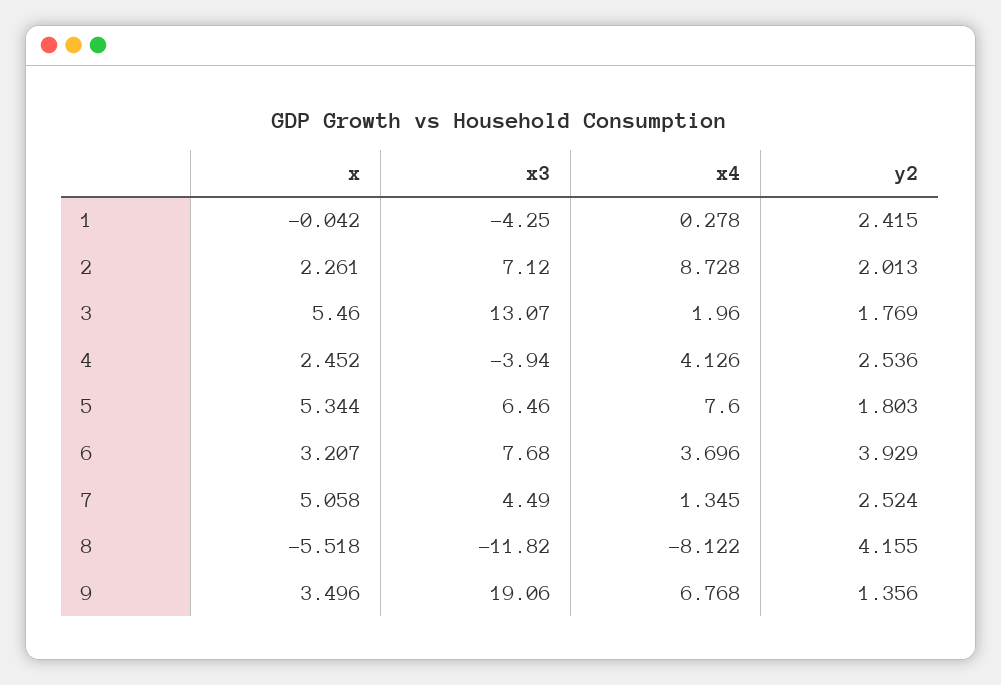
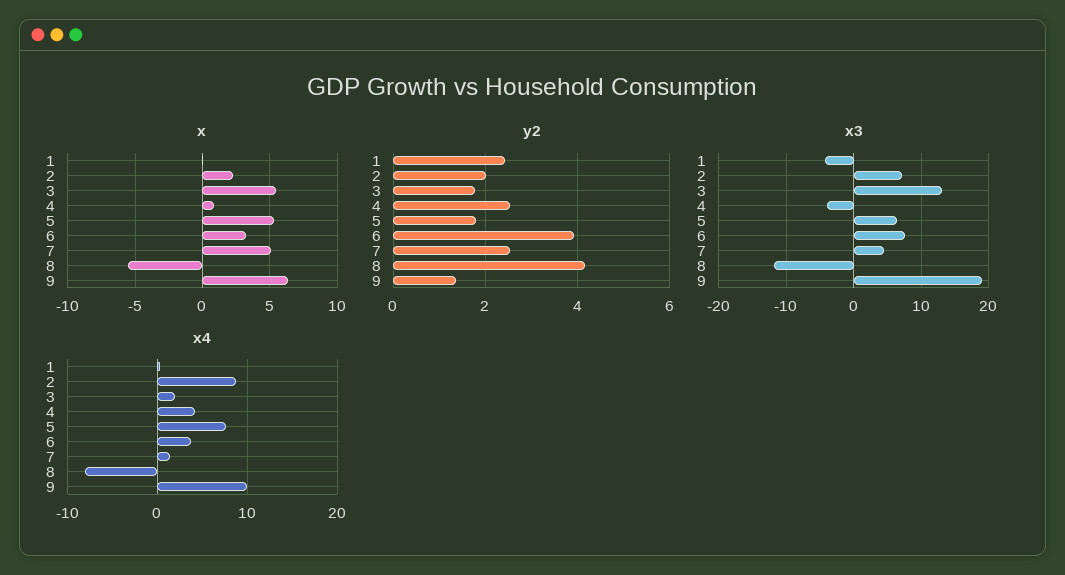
x, 4: 2.452 -> 1
x, 9: 3.496 -> 6.5
x4, 9: 6.768 -> 10

